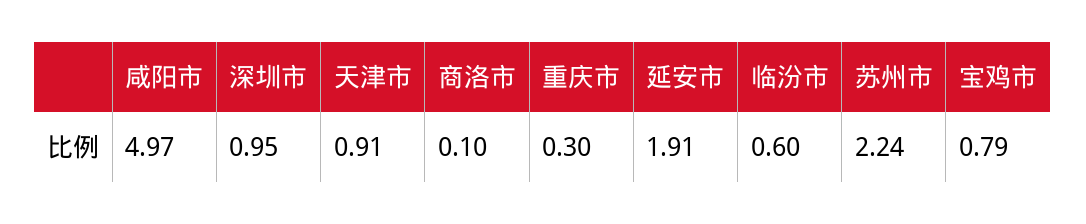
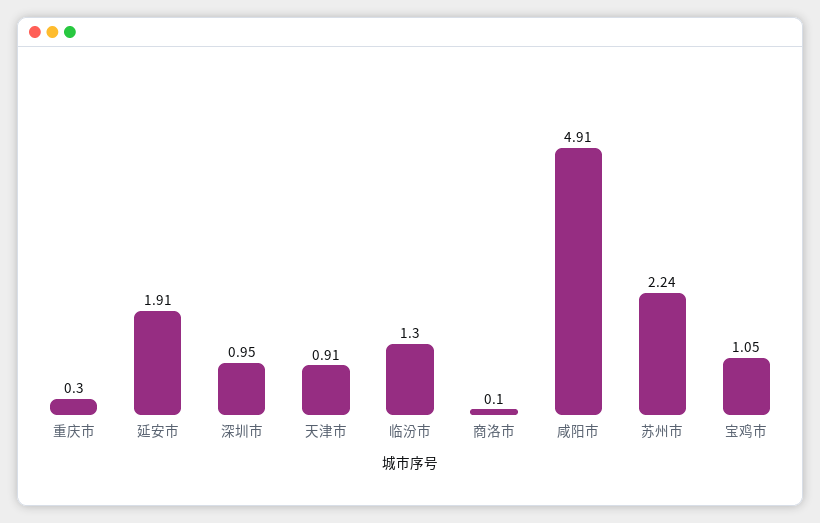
咸阳市: 4.97 -> 4.91
临汾市: 0.6 -> 1.3
宝鸡市: 0.79 -> 1.05

